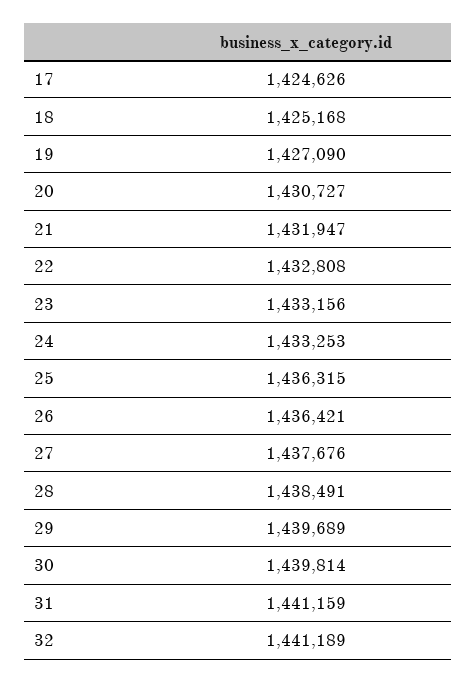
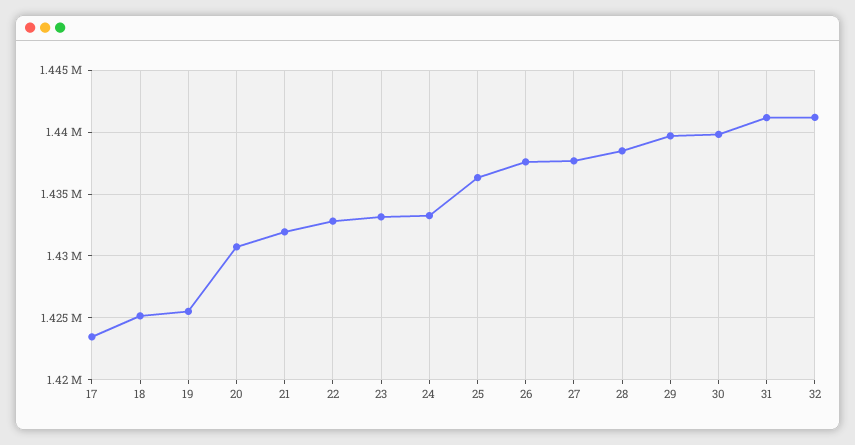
17: 1424626 -> 1423500
19: 1427090 -> 1425500
26: 1436421 -> 1437500

